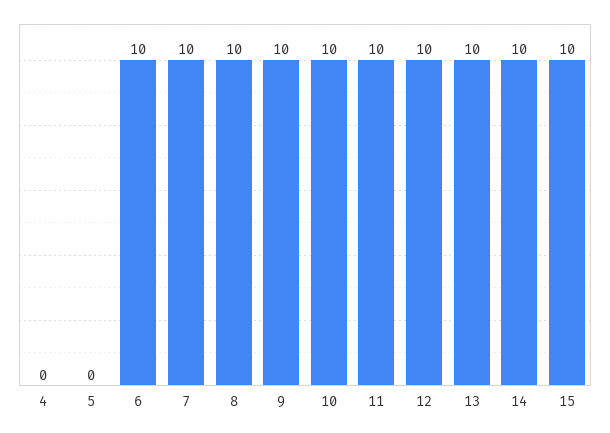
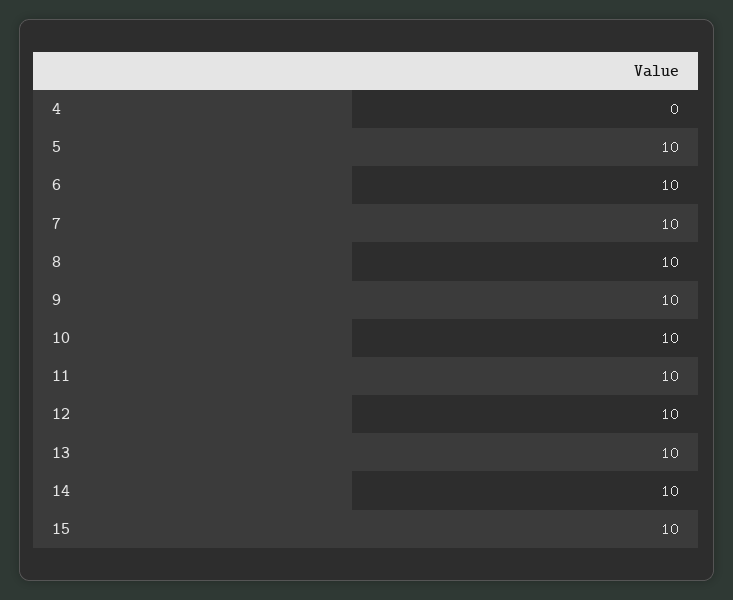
5: 0 -> 10

